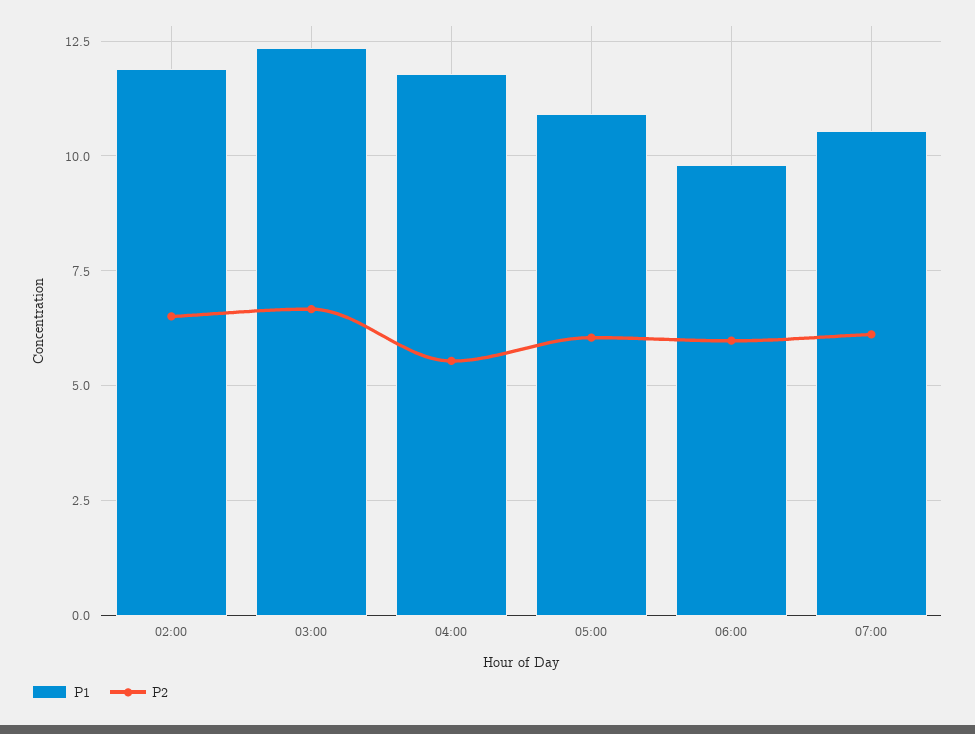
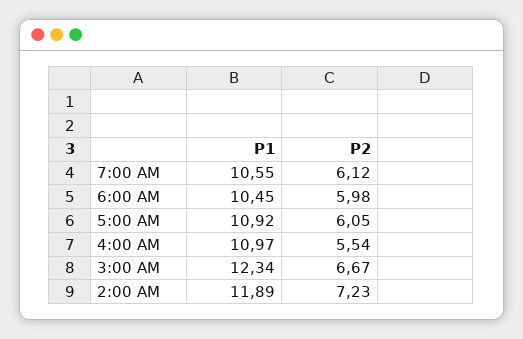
P2, 02:00: 6.5 -> 7.23
P1, 04:00: 11.75 -> 10.97
P1, 06:00: 9.75 -> 10.45

